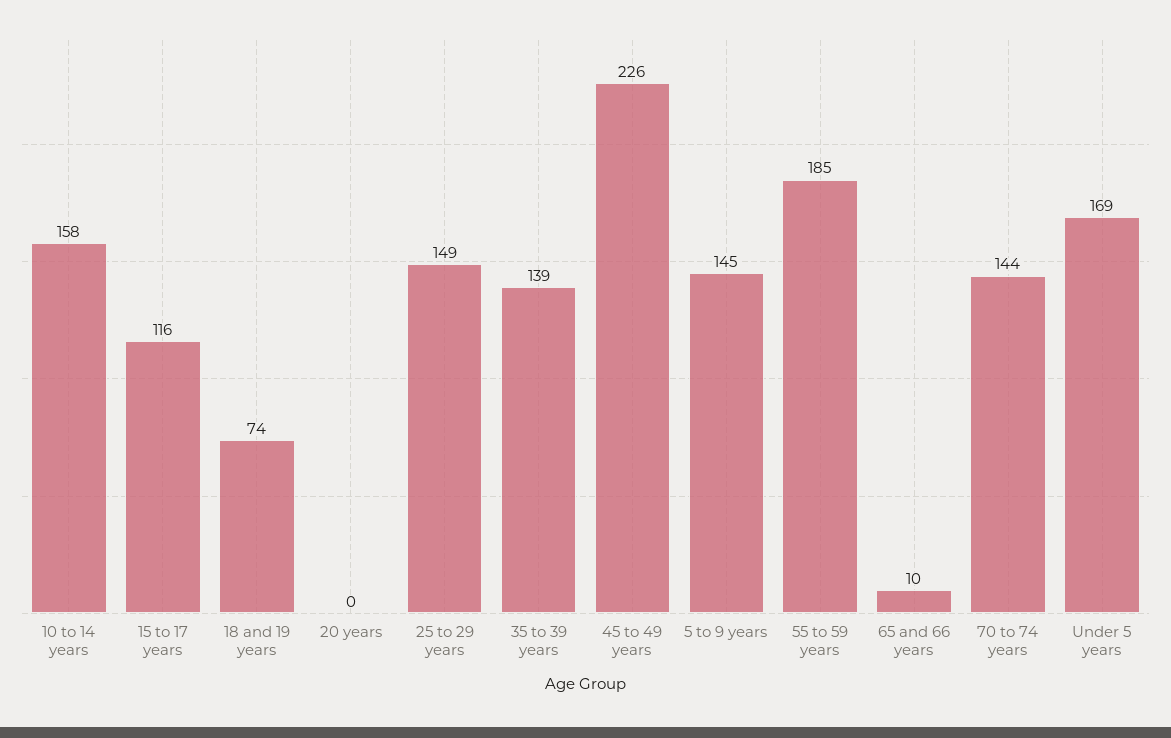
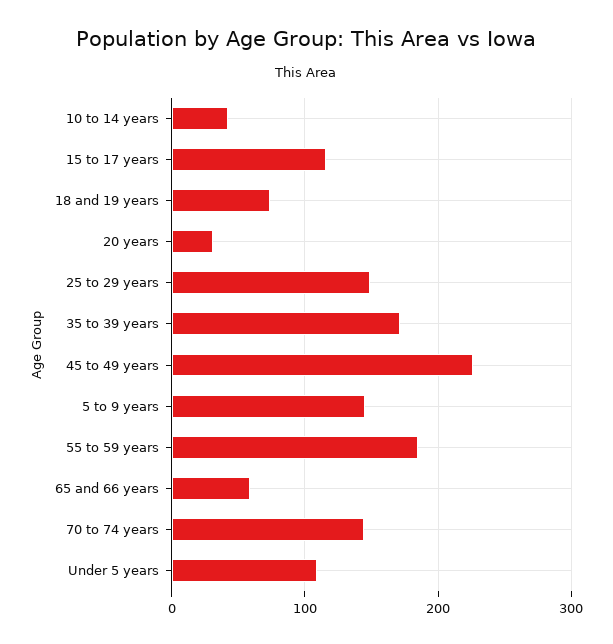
10 to 14 years: 158 -> 40
20 years: 0 -> 30
35 to 39 years: 139 -> 170
65 and 66 years: 10 -> 60
Under 5 years: 169 -> 110

